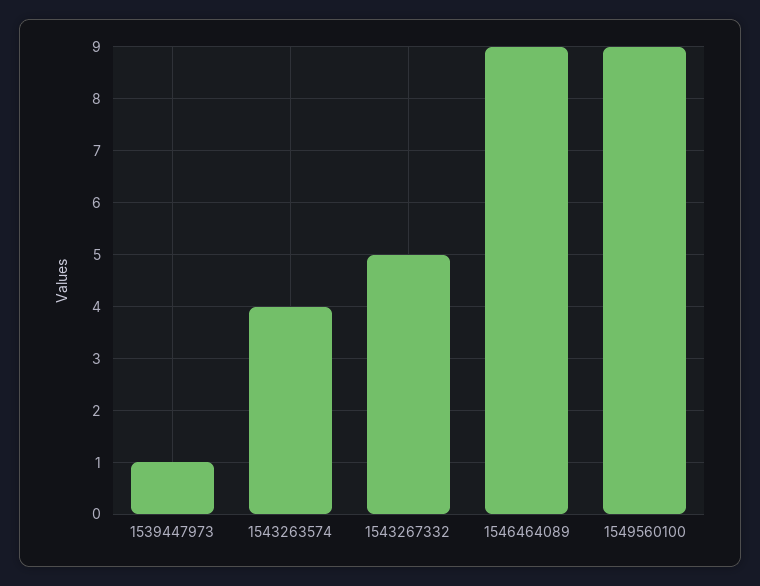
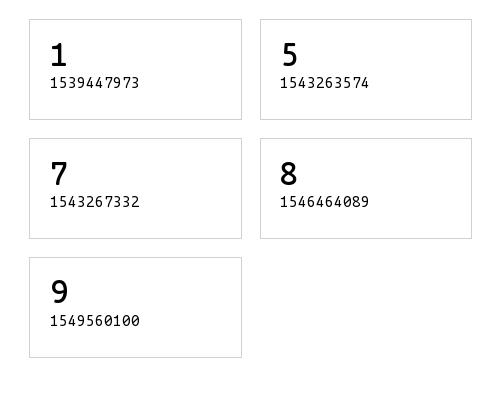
1543263574: 4 -> 5
1543267332: 5 -> 7
1546464089: 9 -> 8

